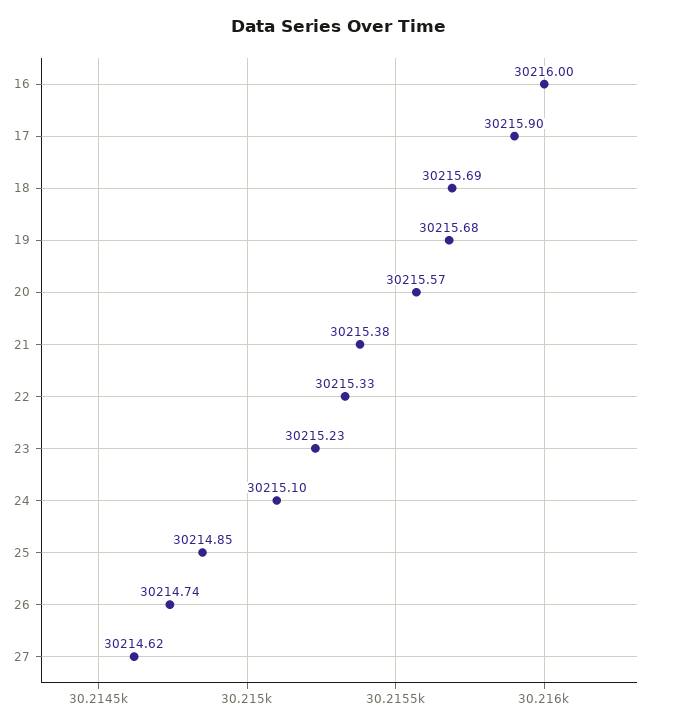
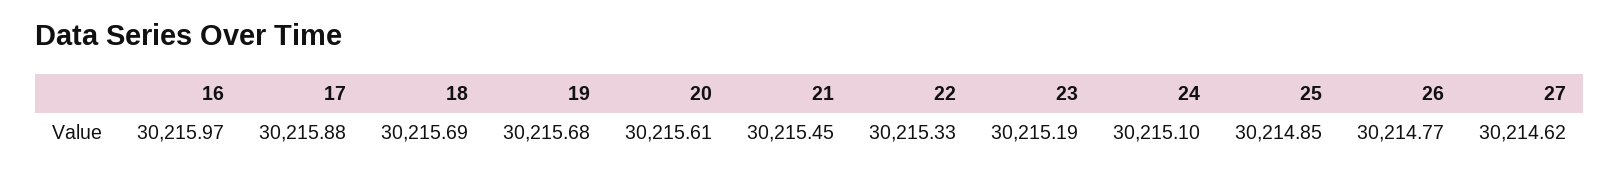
16: 30216 -> 30215.97
17: 30215.9 -> 30215.88
20: 30215.57 -> 30215.61
21: 30215.38 -> 30215.45
23: 30215.23 -> 30215.19
26: 30214.74 -> 30214.77

